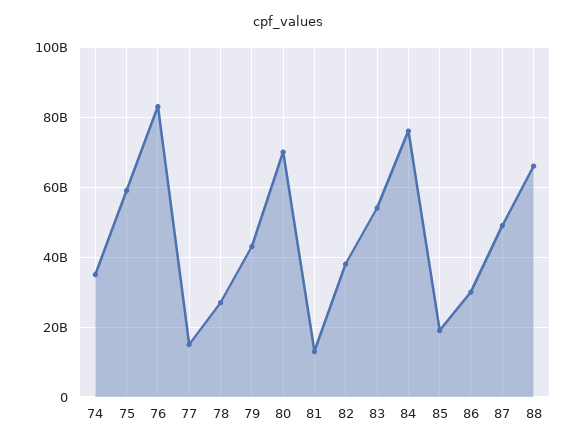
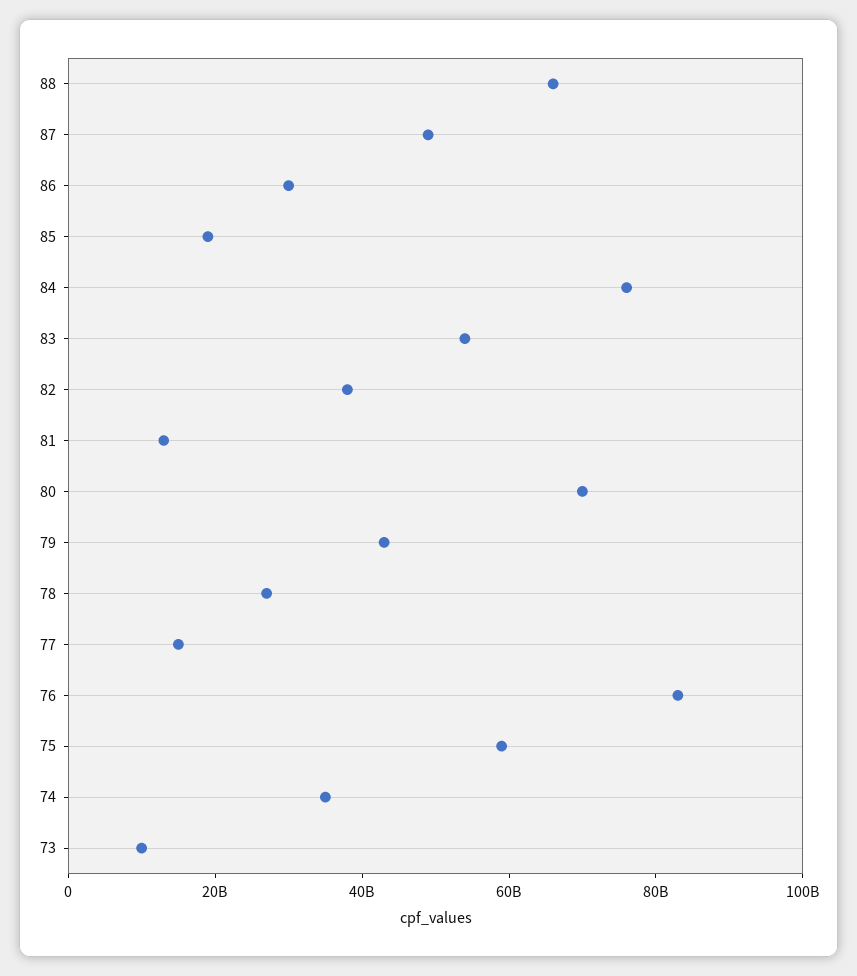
73: none -> 10000000000

